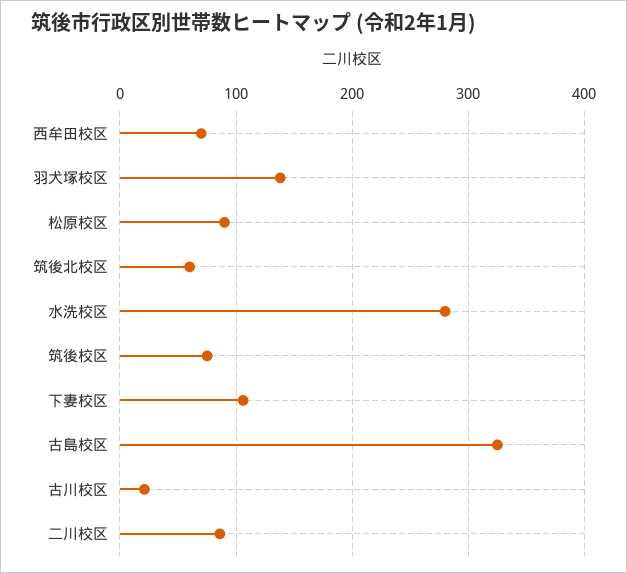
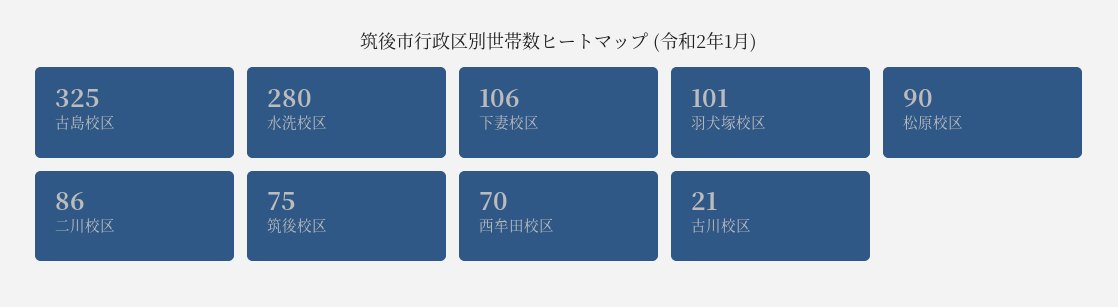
羽犬塚校区: 140 -> 101
筑後北校区: 60 -> none

